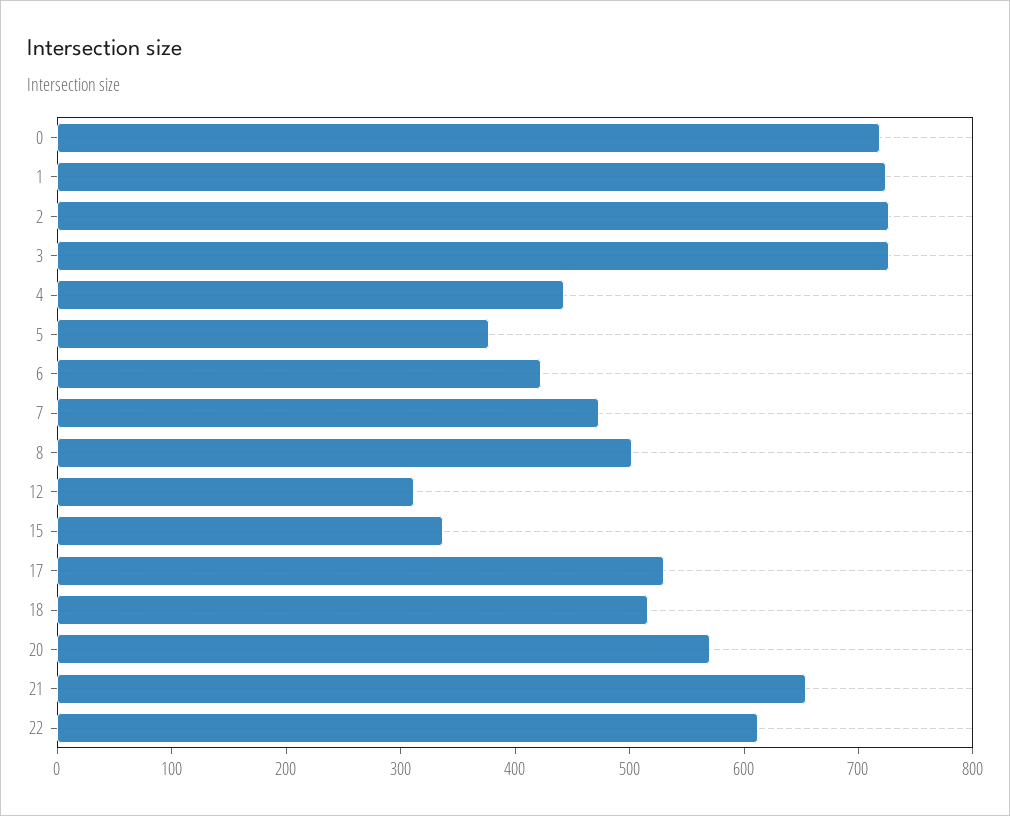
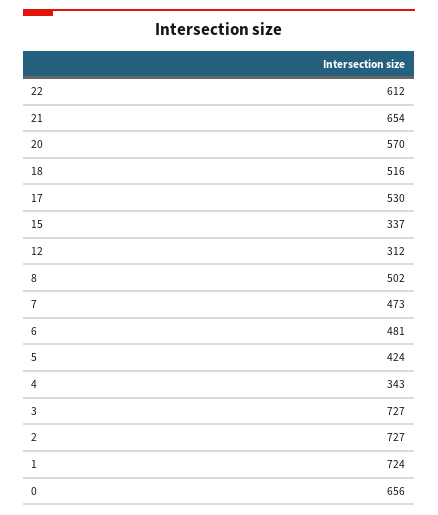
0: 720 -> 656
4: 440 -> 343
5: 380 -> 424
6: 420 -> 481

